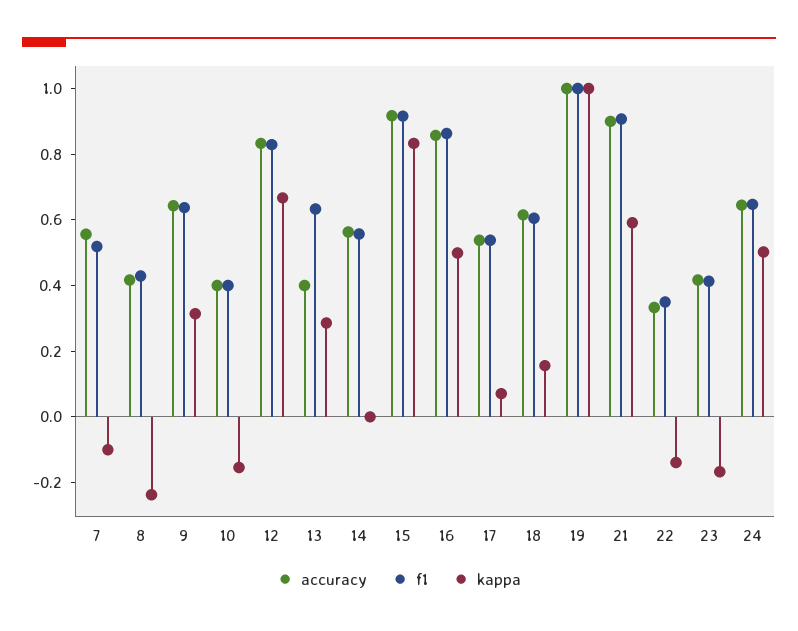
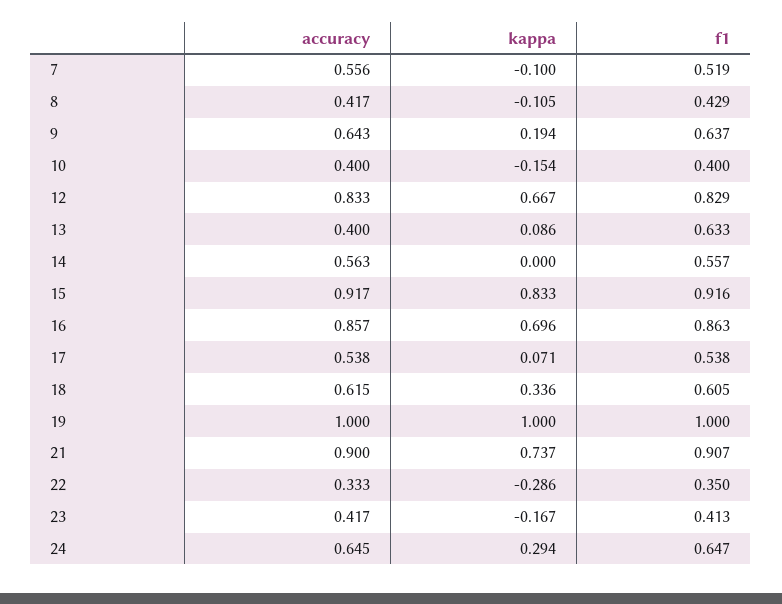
kappa, 8: -0.25 -> -0.105
kappa, 9: 0.3 -> 0.194
kappa, 13: 0.3 -> 0.086
kappa, 16: 0.5 -> 0.696
kappa, 18: 0.15 -> 0.336
kappa, 21: 0.6 -> 0.737
kappa, 22: -0.15 -> -0.286
kappa, 24: 0.5 -> 0.294

